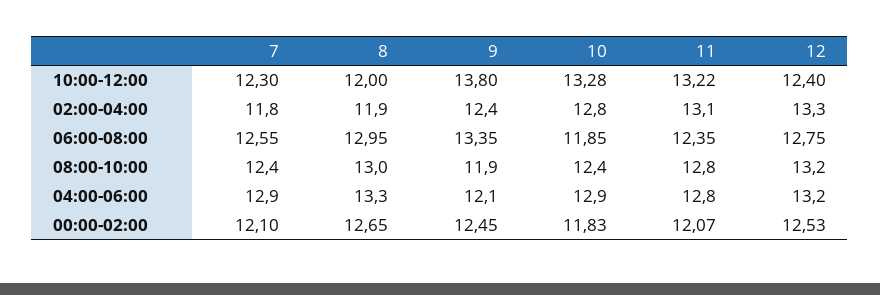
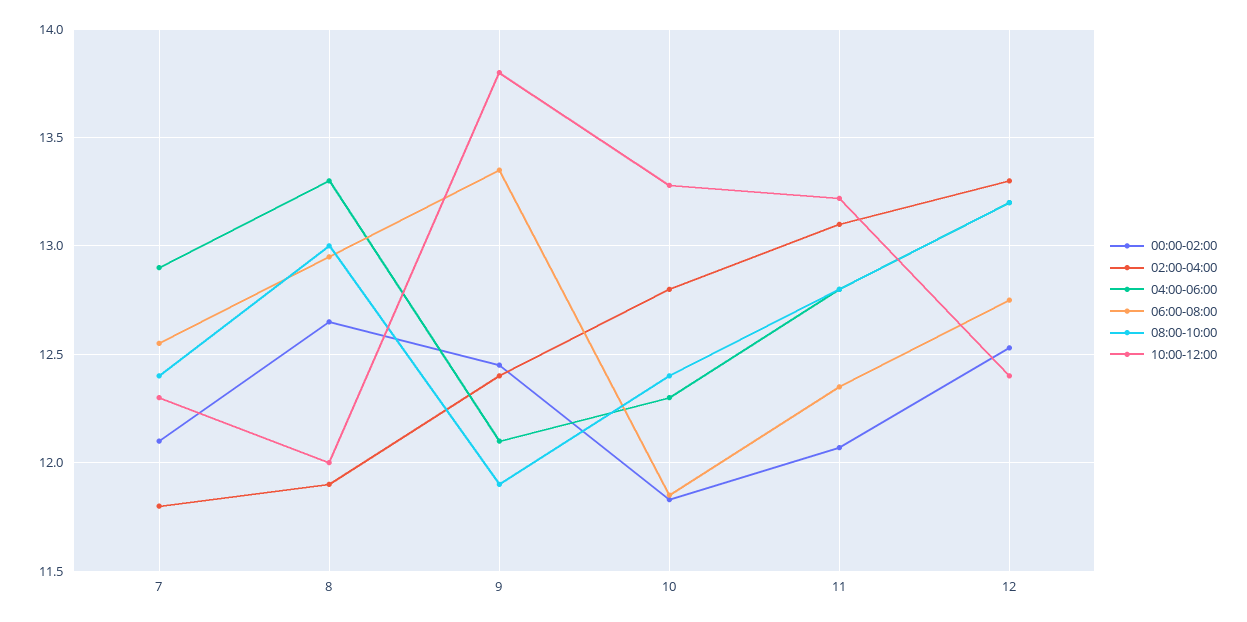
04:00-06:00, 10: 12.9 -> 12.3

